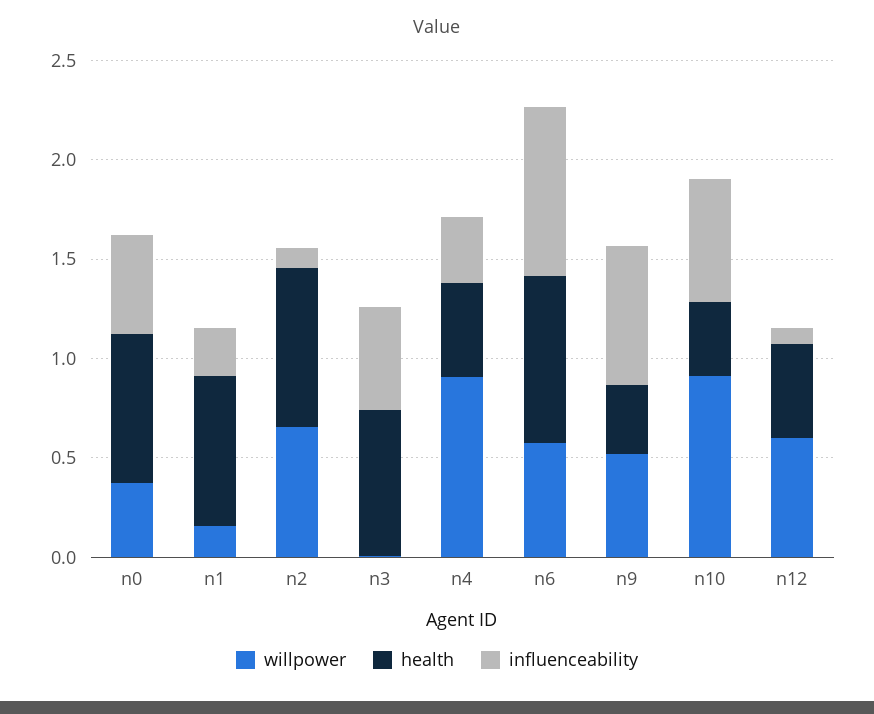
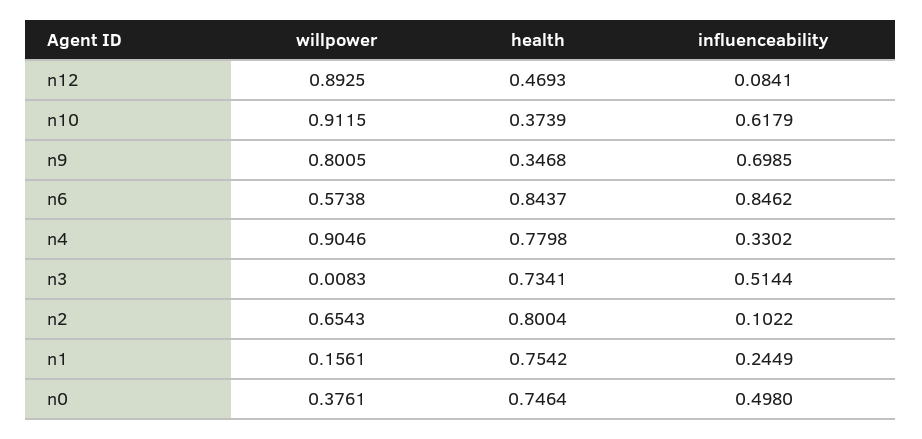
health, n4: 0.5 -> 0.7798
willpower, n9: 0.5 -> 0.8005
willpower, n12: 0.6 -> 0.8925

